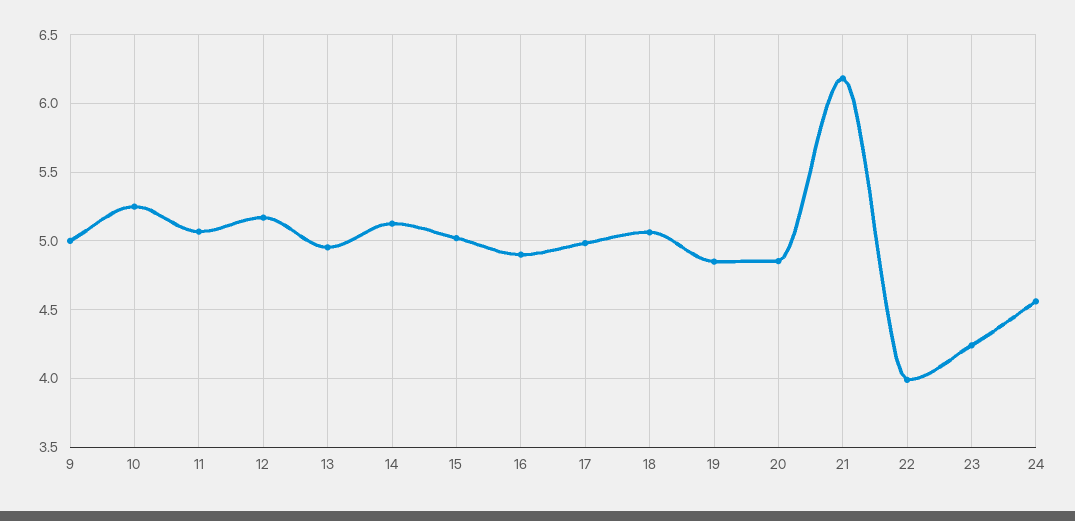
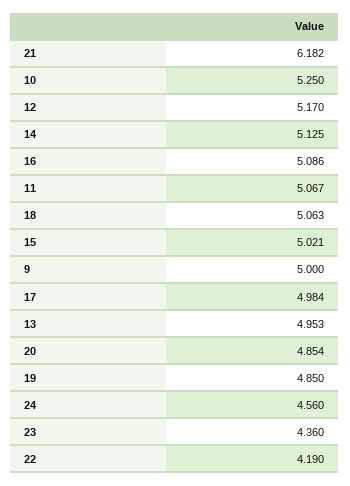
16: 4.9 -> 5.086
22: 4 -> 4.19
23: 4.25 -> 4.36

